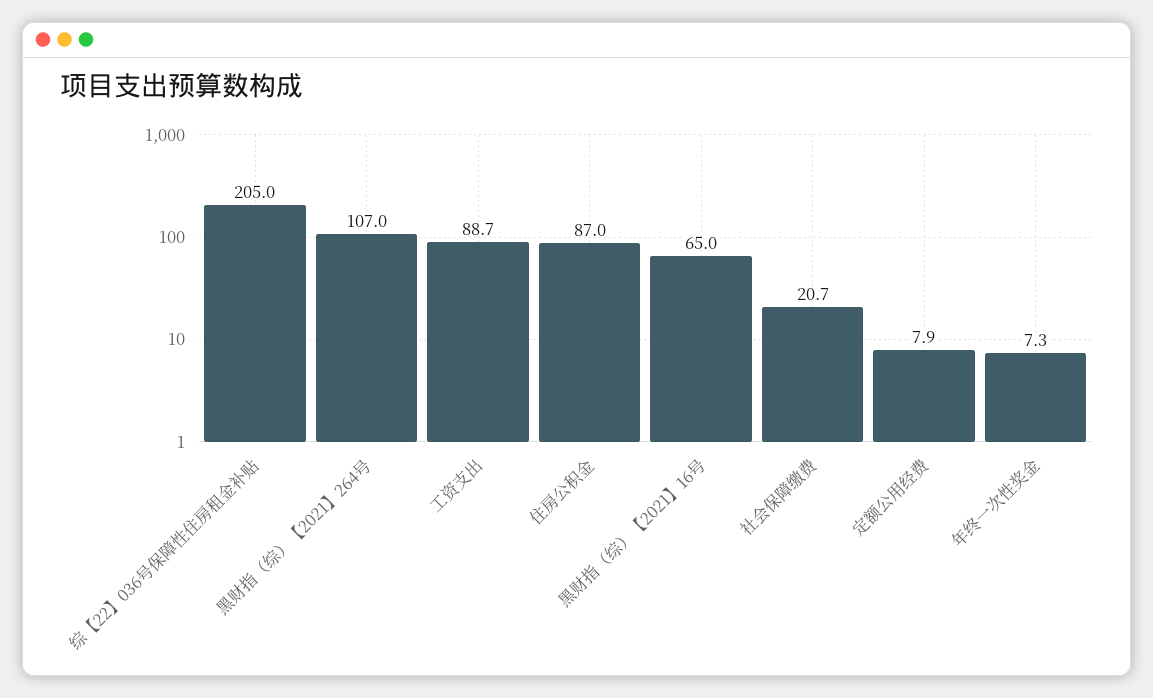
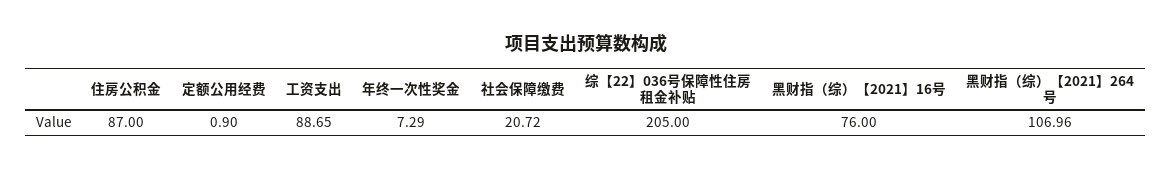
黑财指（综）【2021】16号: 65 -> 76
定额公用经费: 7.9 -> 0.9

